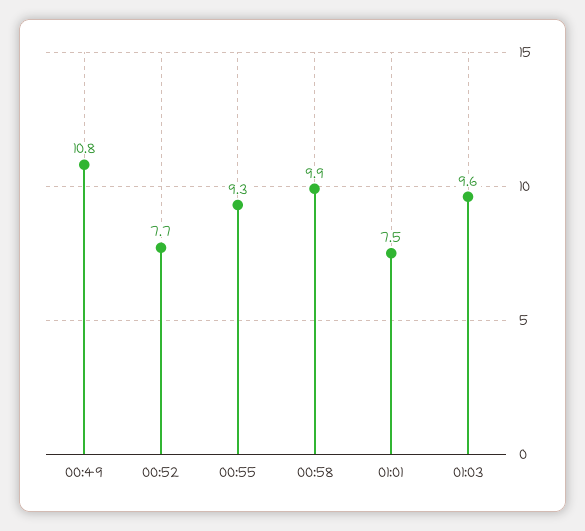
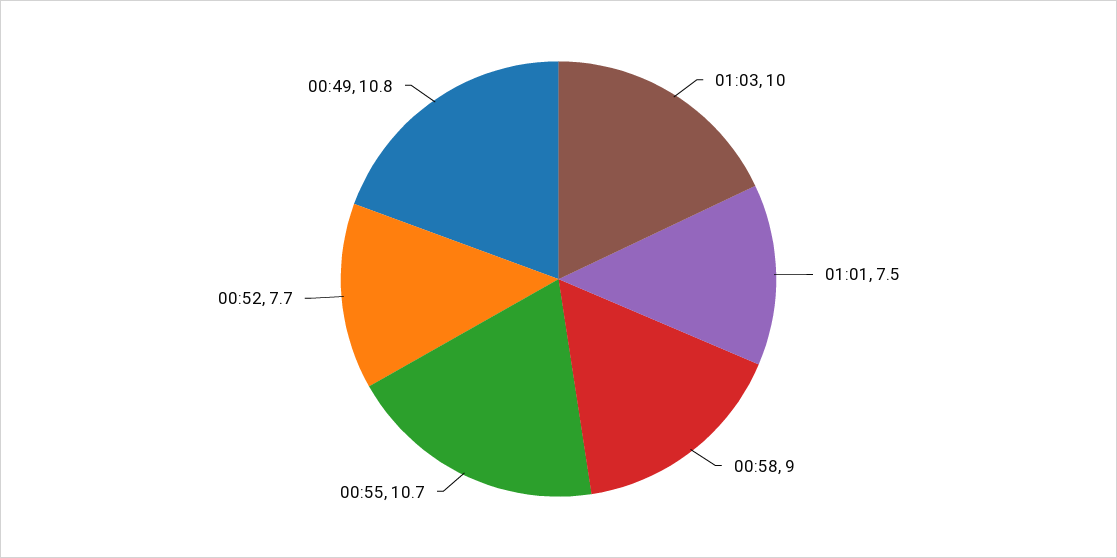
00:55: 9.3 -> 10.7
00:58: 9.9 -> 9
01:03: 9.6 -> 10

